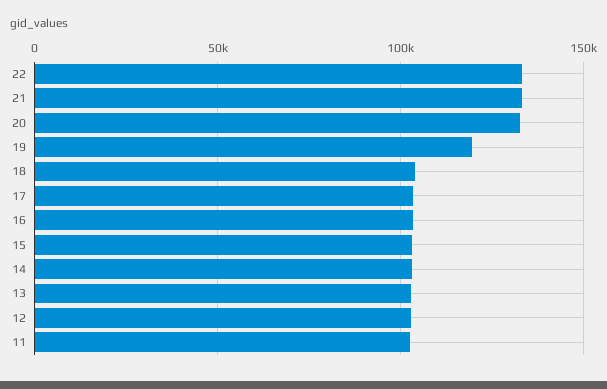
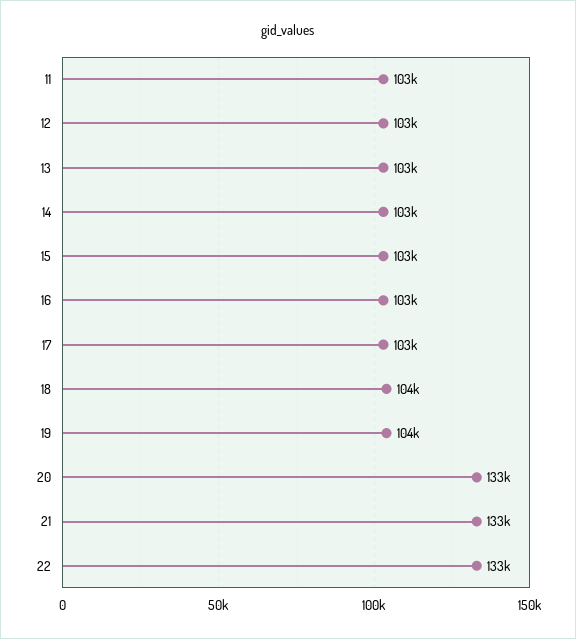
19: 120000 -> 104000

